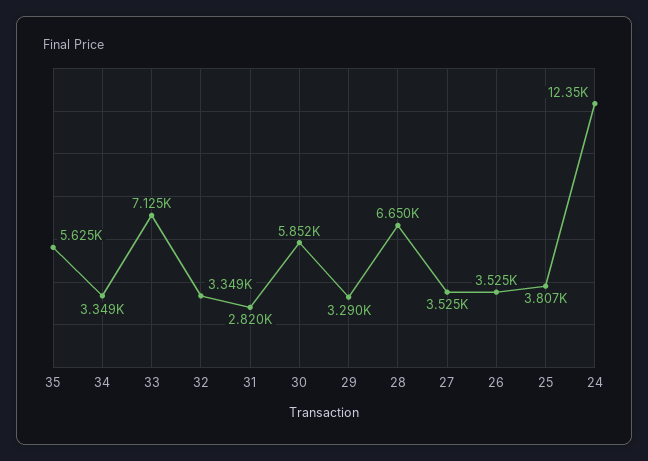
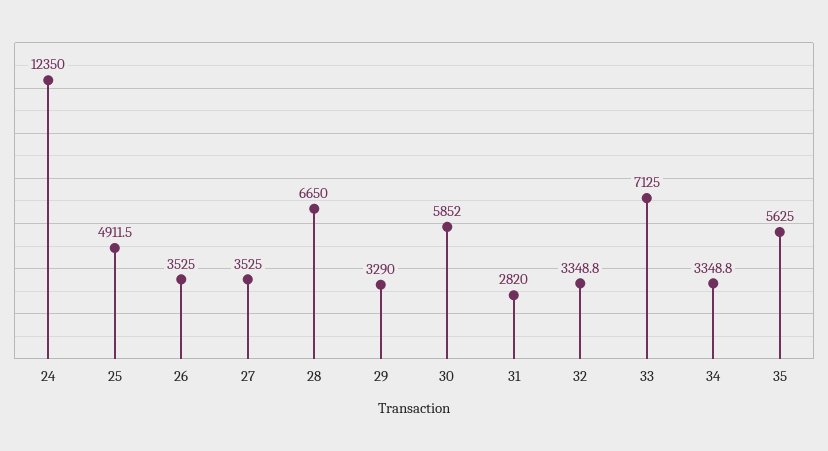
25: 3807 -> 4911.5

